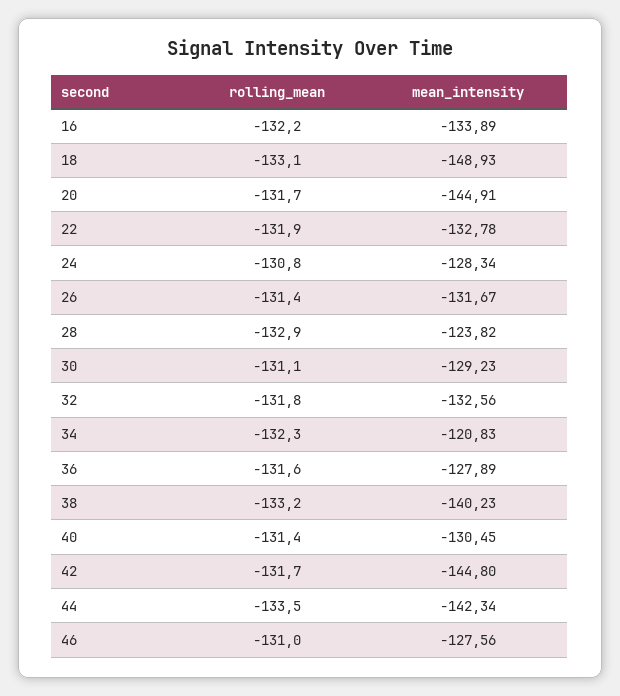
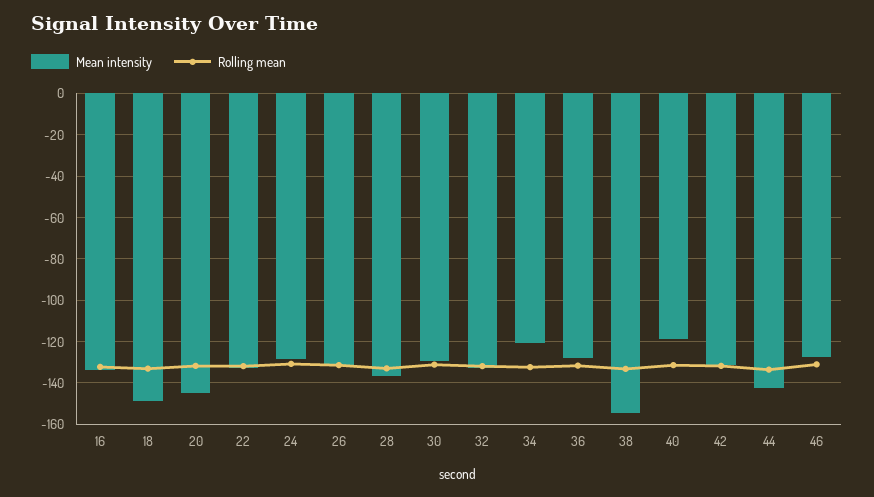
mean_intensity, 28: -123.82 -> -135
mean_intensity, 38: -140.23 -> -155
mean_intensity, 40: -130.45 -> -120
mean_intensity, 42: -144.8 -> -130

